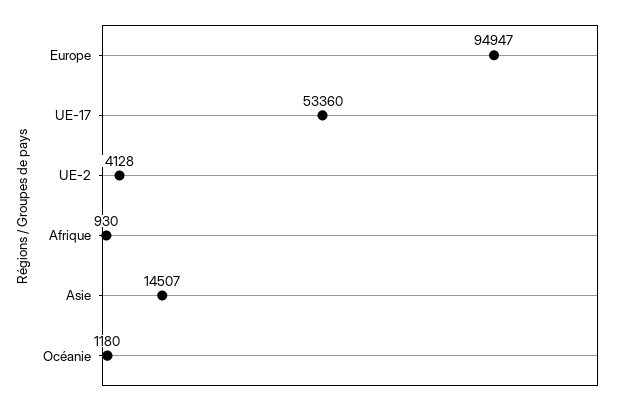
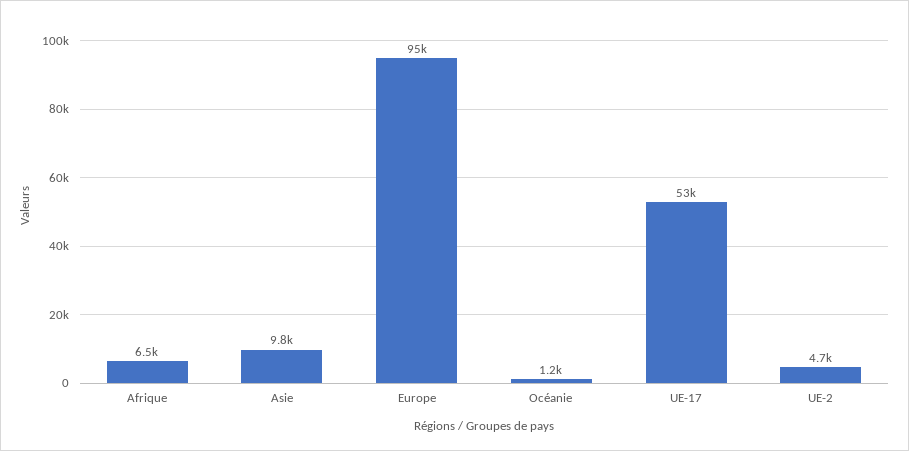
UE-2: 4128 -> 4700
Afrique: 930 -> 6500
Asie: 14507 -> 9800

